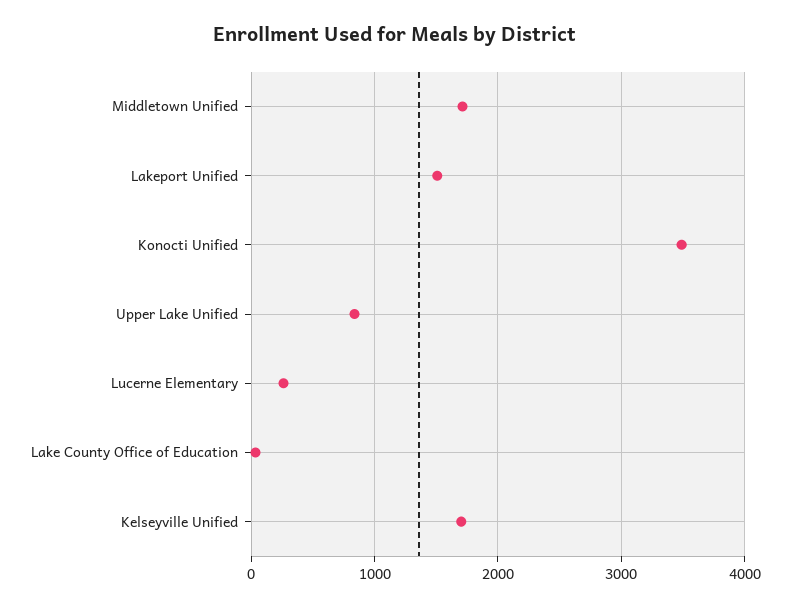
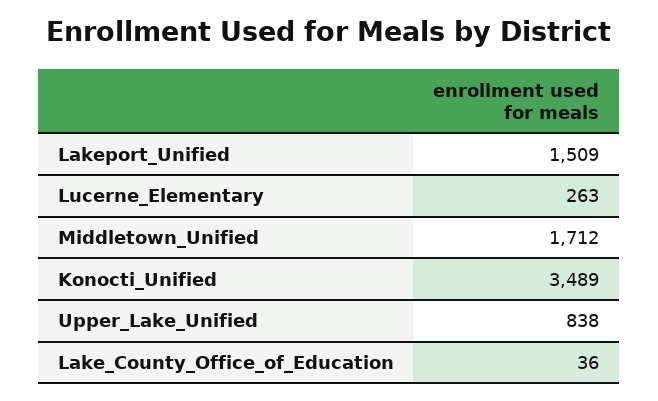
Kelseyville Unified: 1700 -> none

